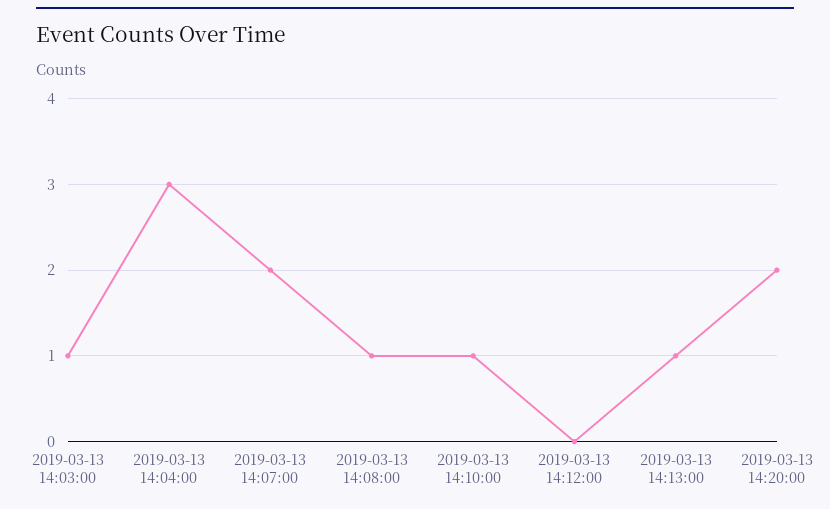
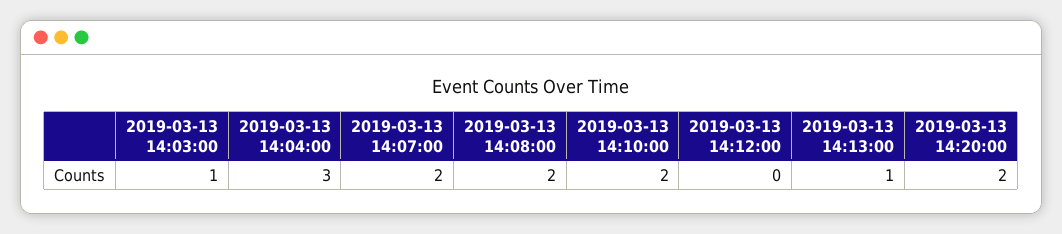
2019-03-13 14:08:00: 1 -> 2
2019-03-13 14:10:00: 1 -> 2

